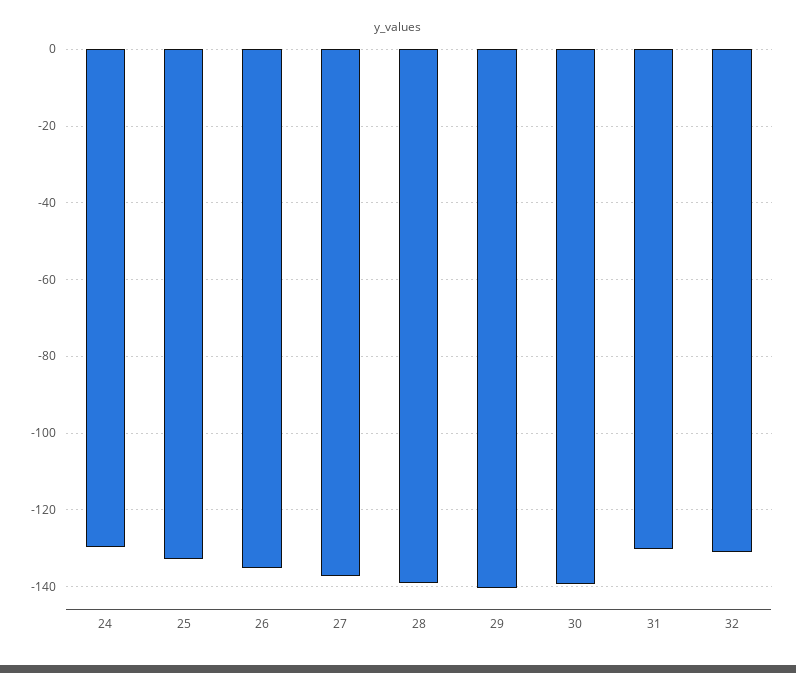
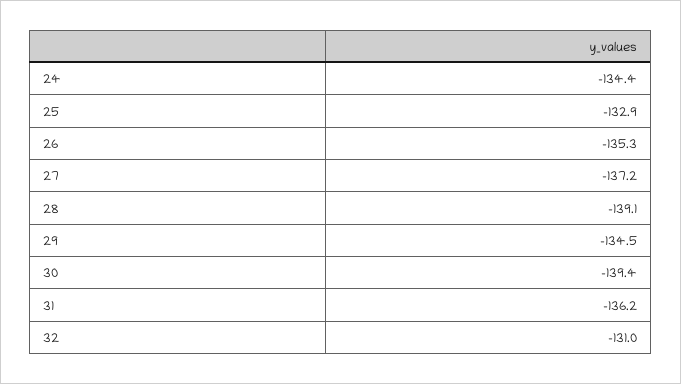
24: -130 -> -134.4
29: -140 -> -134.5
31: -130 -> -136.2

